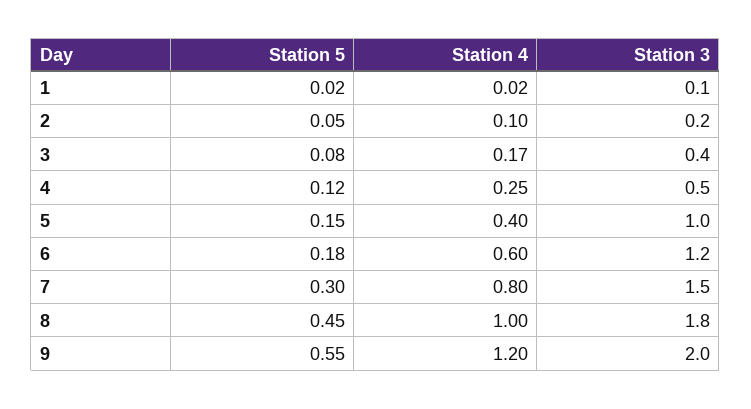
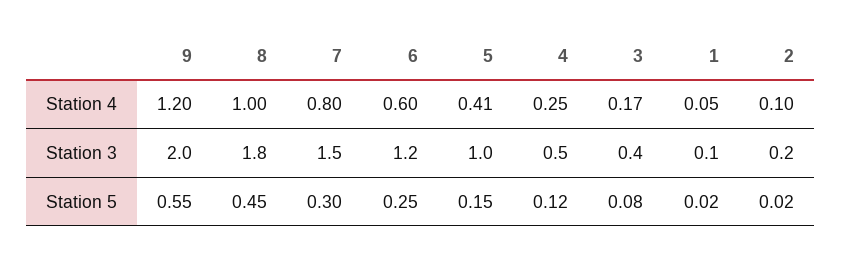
Station 4, 1: 0.02 -> 0.05
Station 5, 2: 0.05 -> 0.02
Station 4, 5: 0.4 -> 0.41
Station 5, 6: 0.18 -> 0.25

